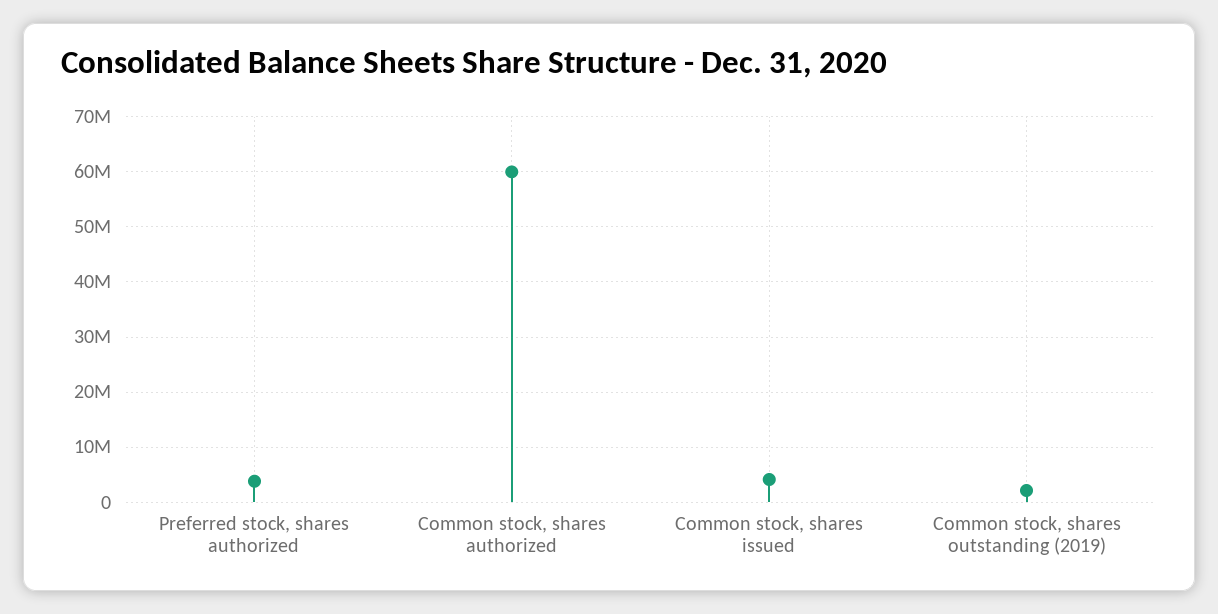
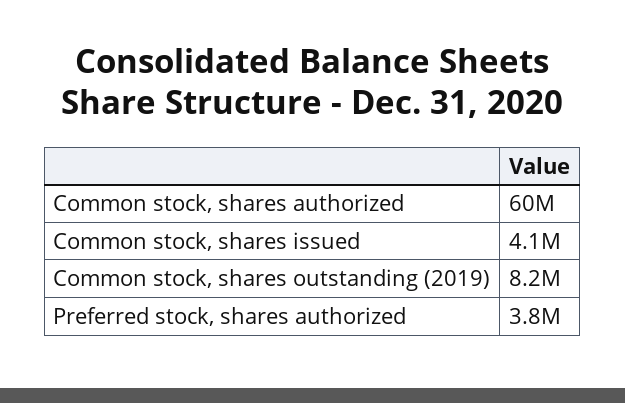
Common stock, shares outstanding (2019): 2000000 -> 8200000

